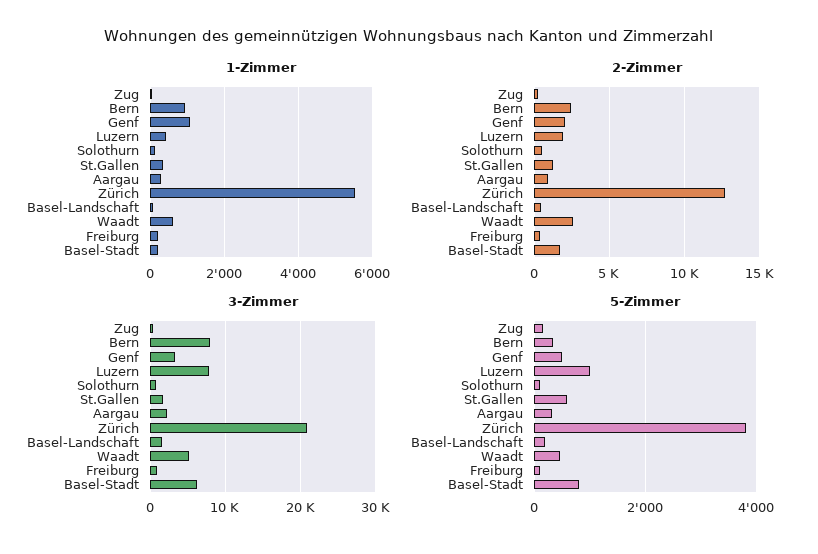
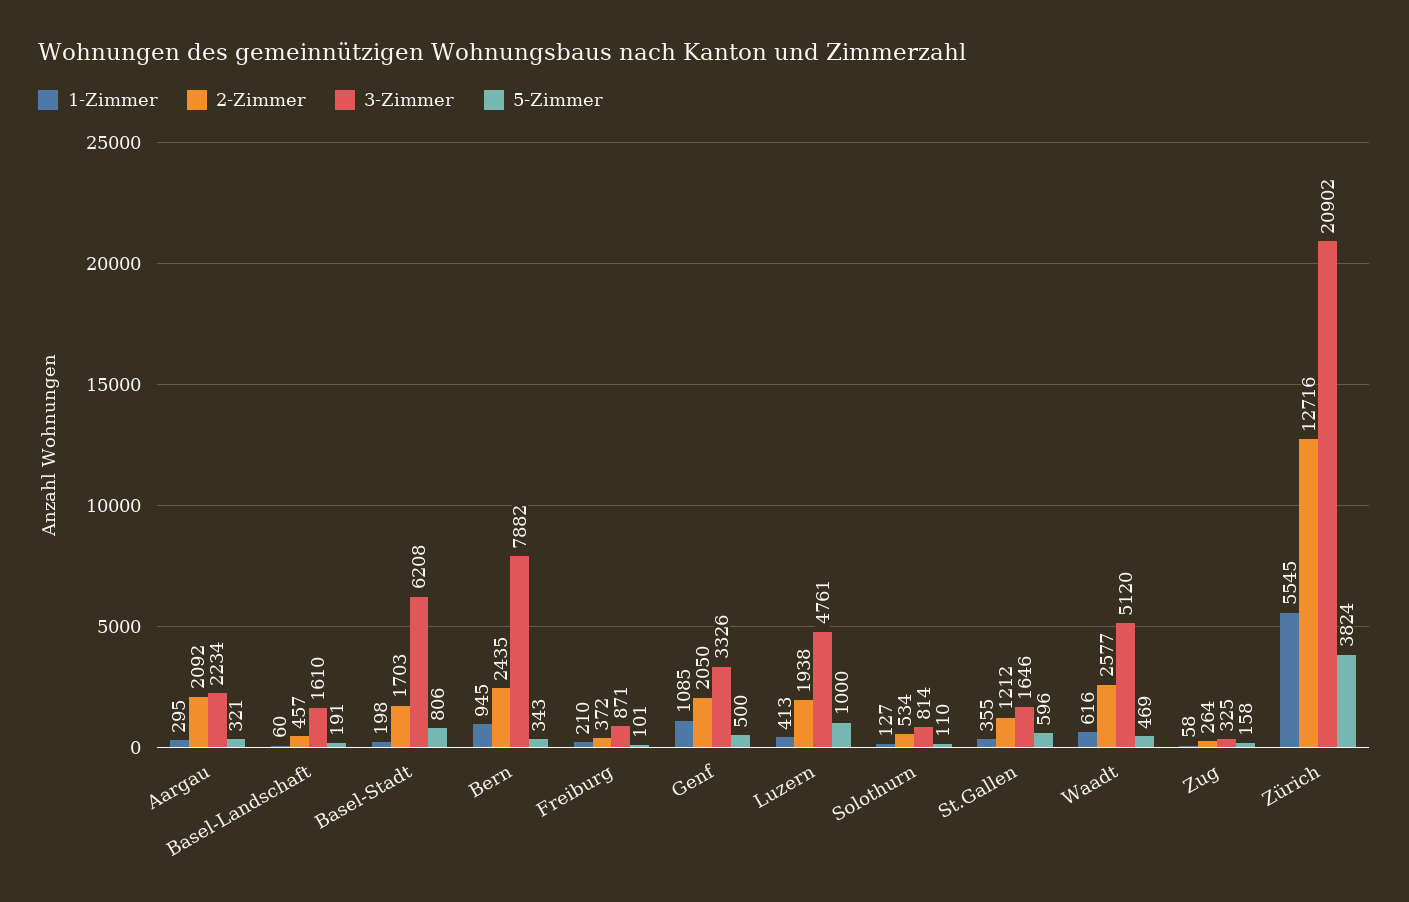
2-Zimmer, Aargau: 1000 -> 2092
3-Zimmer, Luzern: 8000 -> 4761

